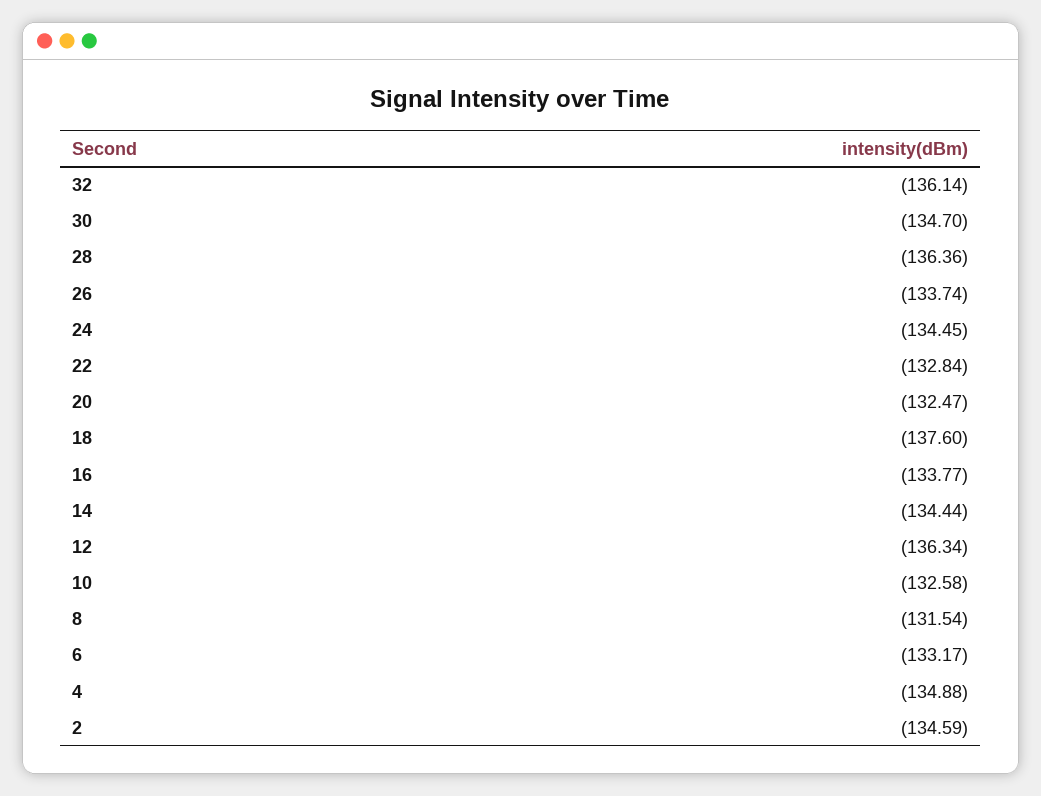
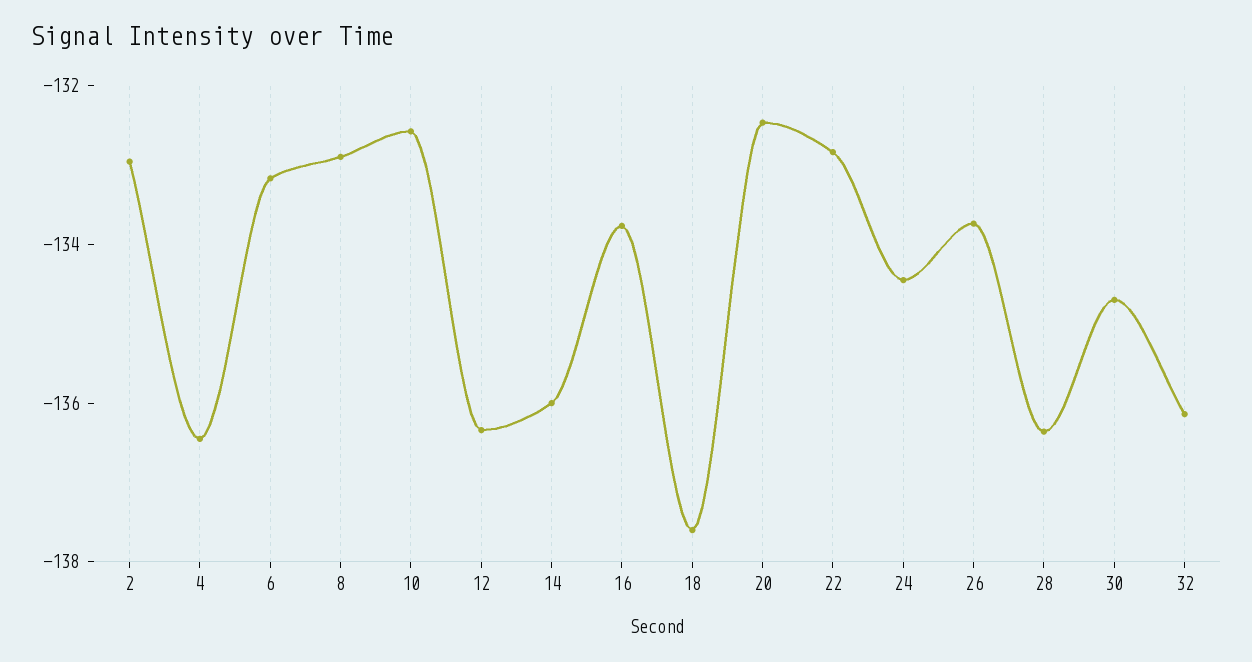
14: -134.44 -> -136
8: -131.54 -> -133
4: -134.88 -> -136.5
2: -134.59 -> -133

